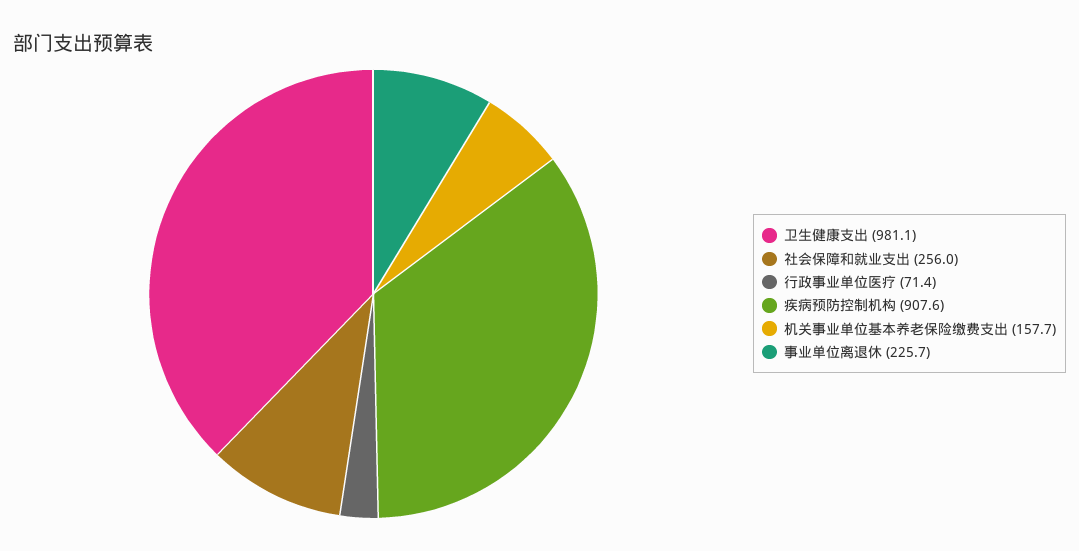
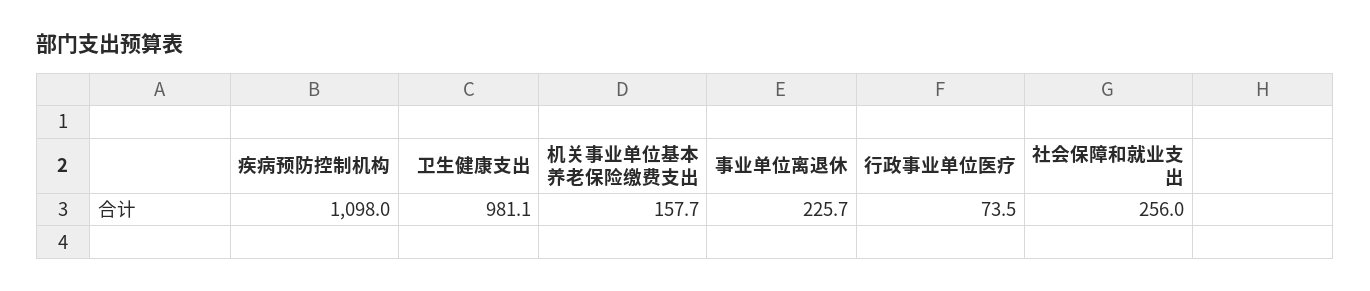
行政事业单位医疗: 71.4 -> 73.5
疾病预防控制机构: 907.6 -> 1098

